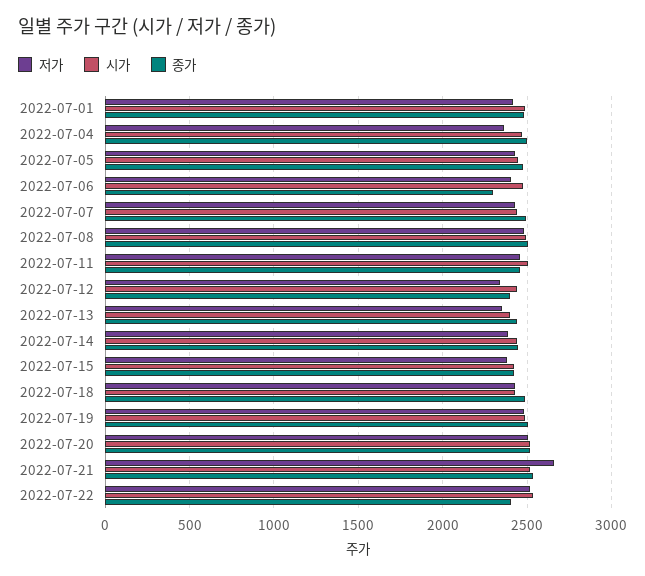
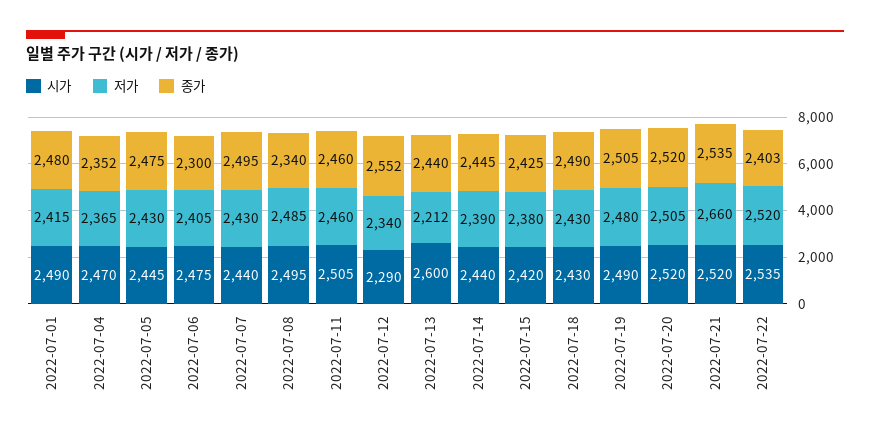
종가, 2022-07-04: 2500 -> 2352
종가, 2022-07-08: 2500 -> 2340
시가, 2022-07-12: 2450 -> 2290
종가, 2022-07-12: 2400 -> 2552
저가, 2022-07-13: 2350 -> 2212
시가, 2022-07-13: 2400 -> 2600

